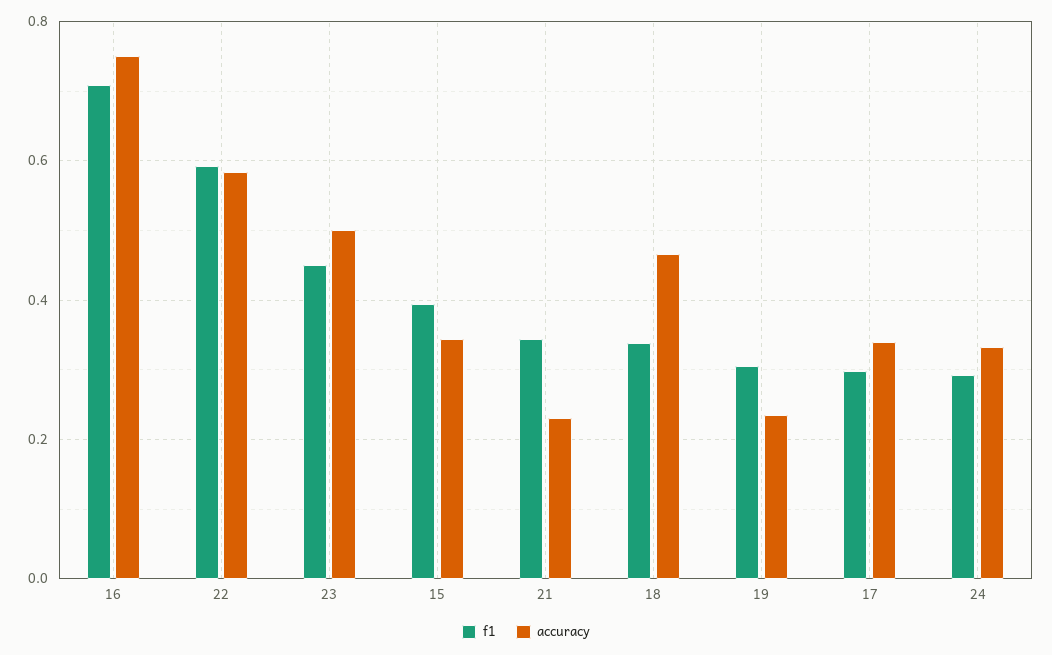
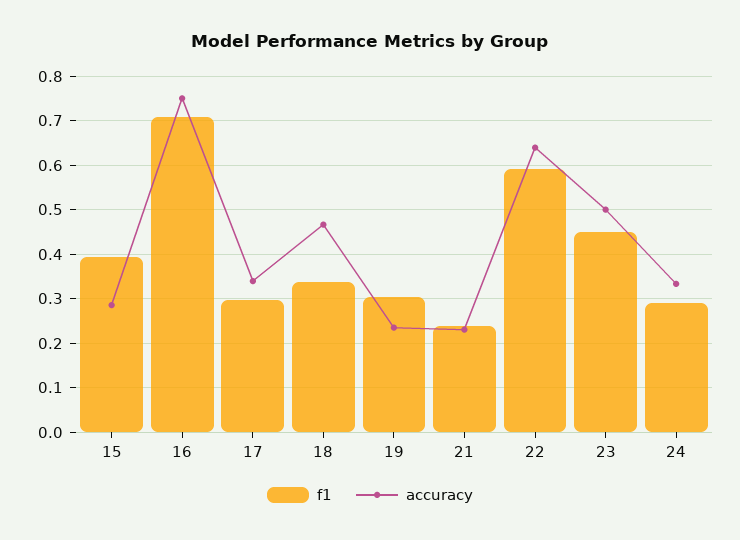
accuracy, 22: 0.58 -> 0.64
accuracy, 15: 0.34 -> 0.28
f1, 21: 0.34 -> 0.24

